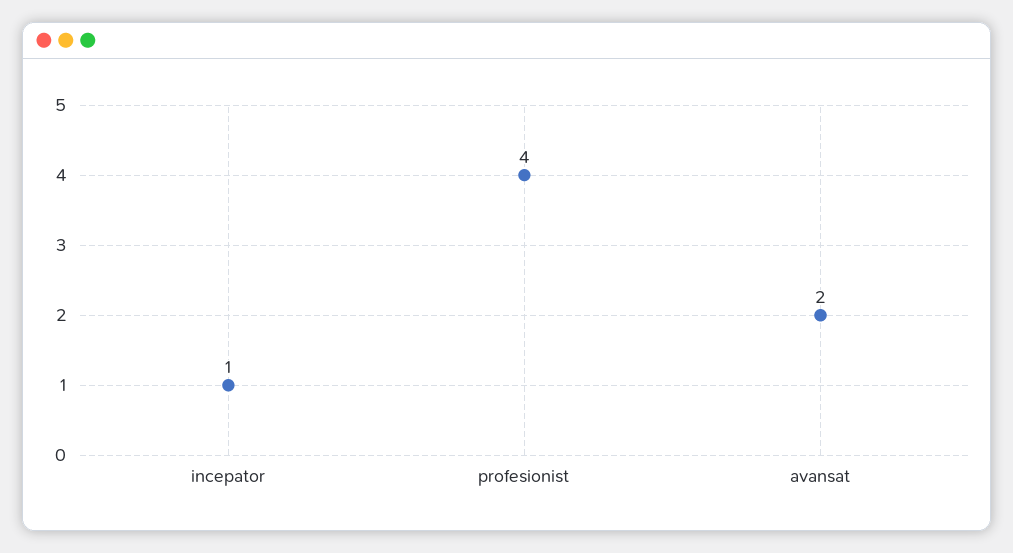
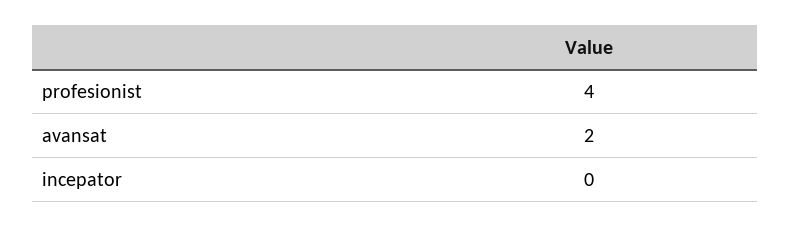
incepator: 1 -> 0

